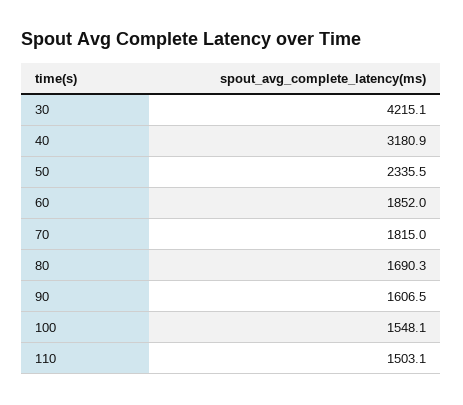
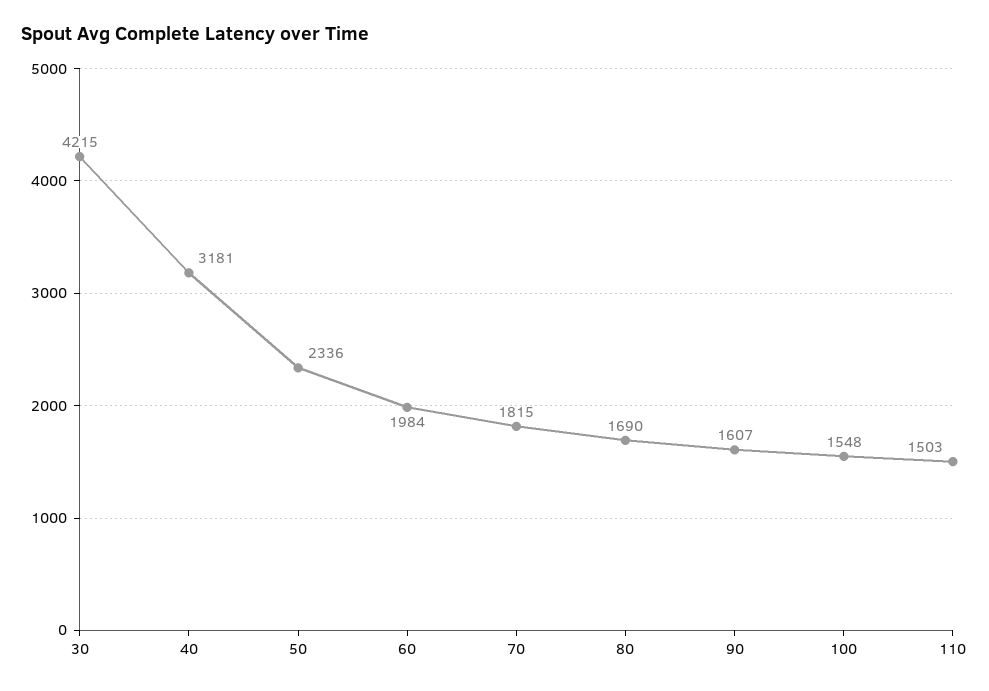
60: 1852 -> 1984

